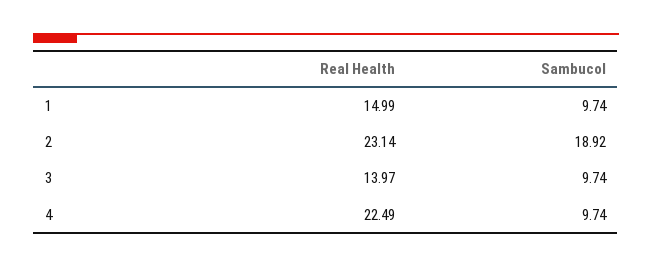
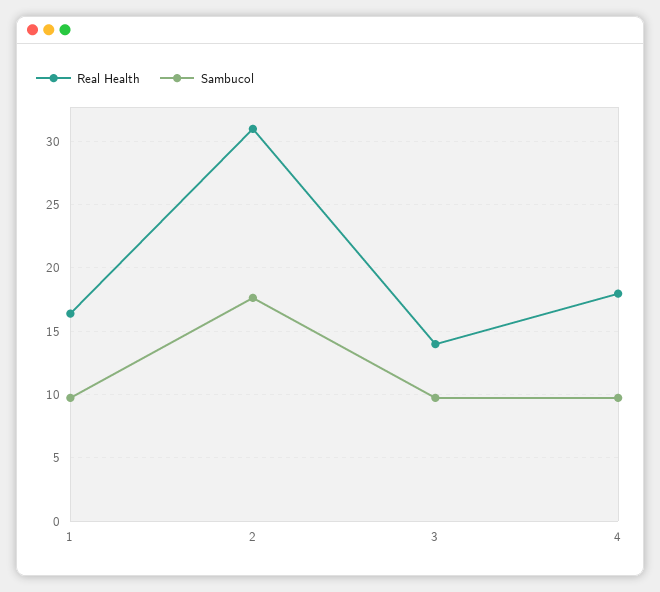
Real Health, 1: 14.99 -> 16.5
Real Health, 2: 23.14 -> 31
Sambucol, 2: 18.92 -> 17.5
Real Health, 4: 22.49 -> 18

